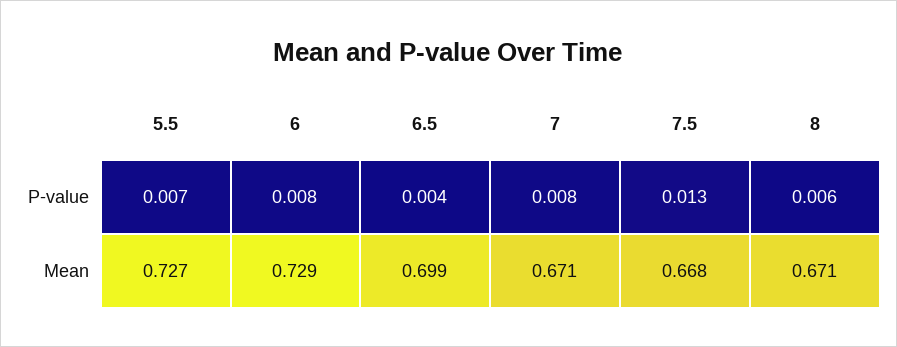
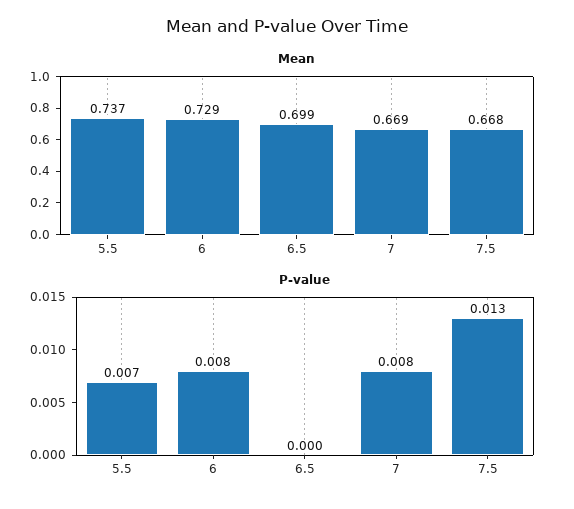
P-value, 6.5: 0.004 -> 0
P-value, 8: 0.006 -> none
Mean, 5.5: 0.727 -> 0.737
Mean, 7: 0.671 -> 0.669
Mean, 8: 0.671 -> none

